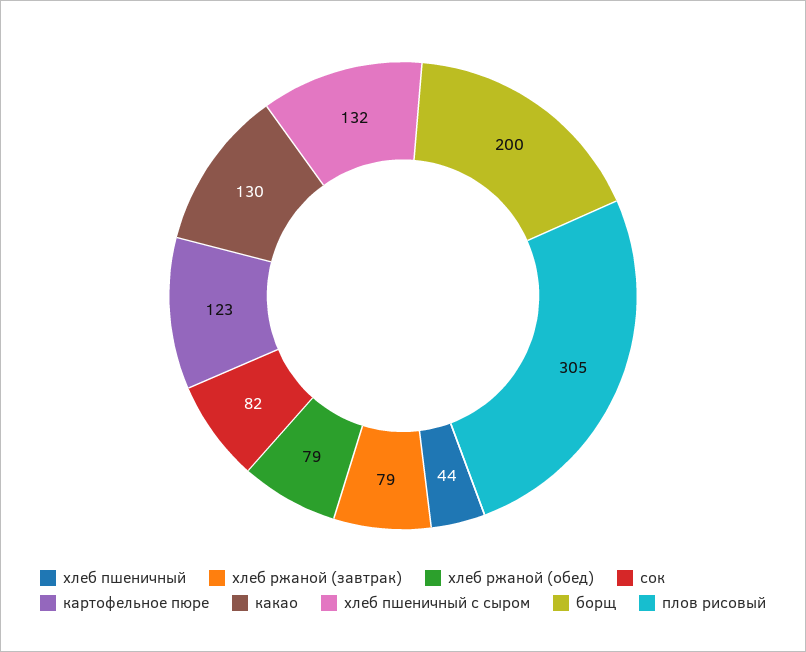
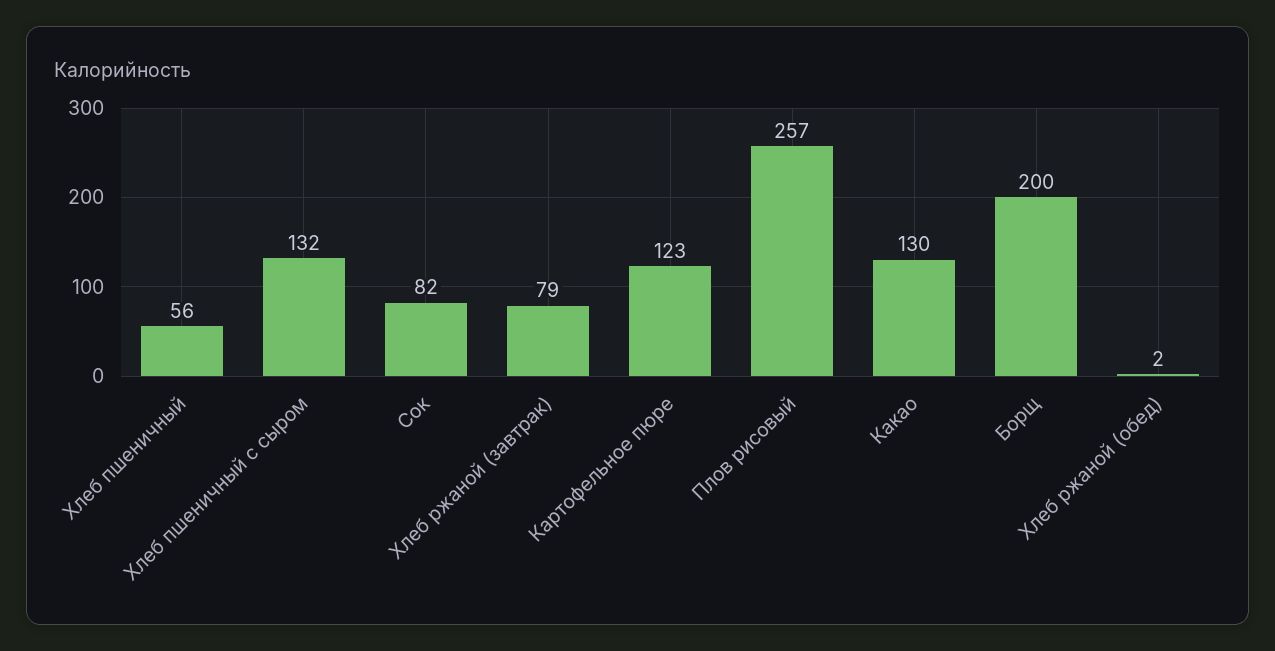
хлеб пшеничный: 44 -> 56
хлеб ржаной (обед): 79 -> 2
плов рисовый: 305 -> 257

